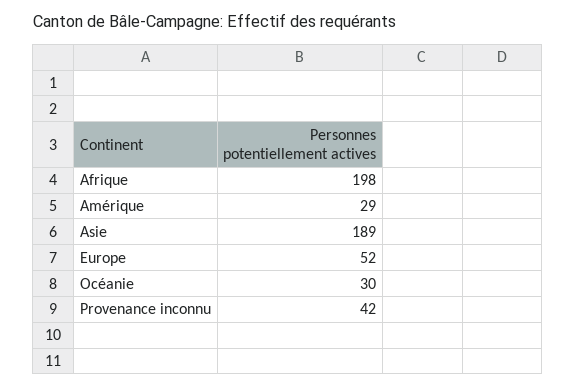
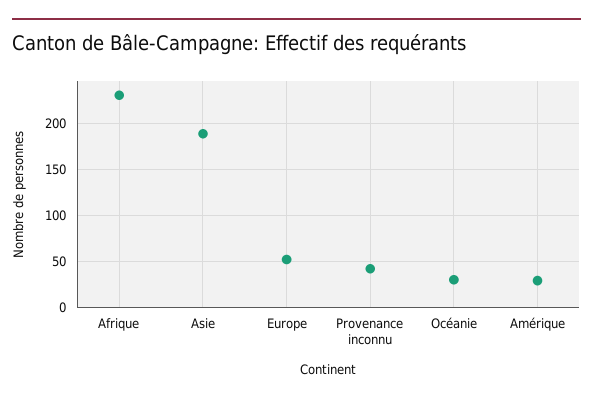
Afrique: 198 -> 230

